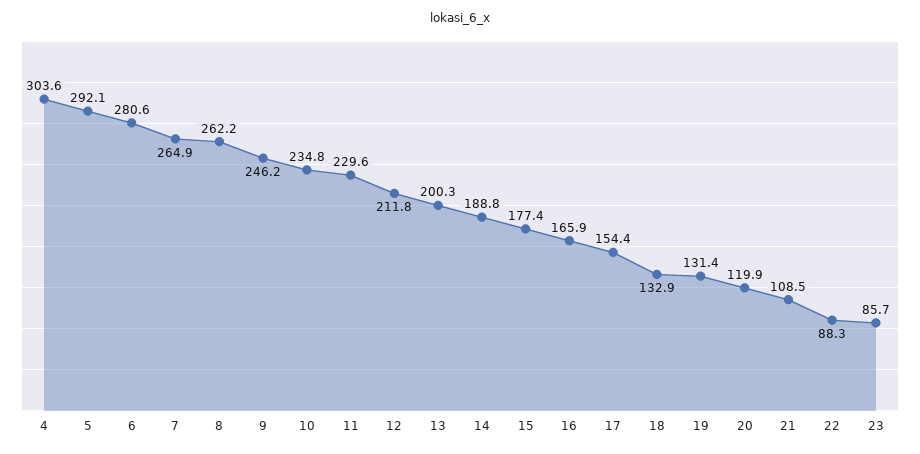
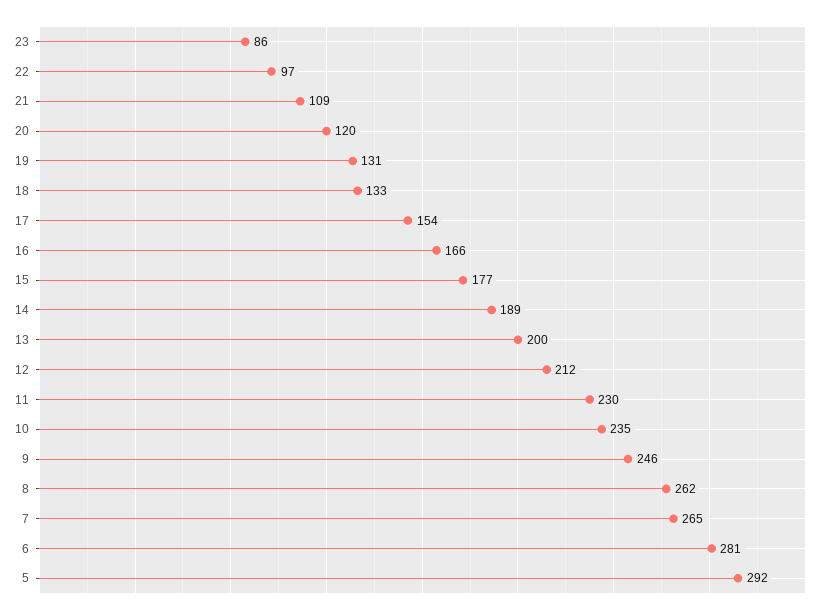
4: 303.6 -> none
22: 88.3 -> 97

